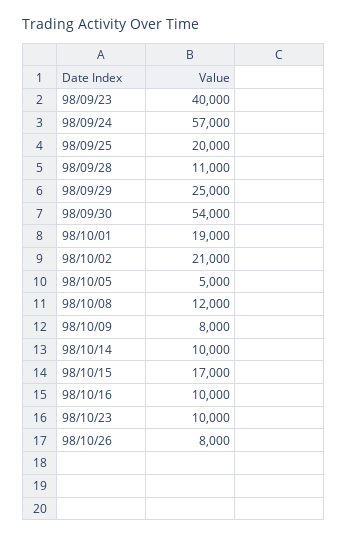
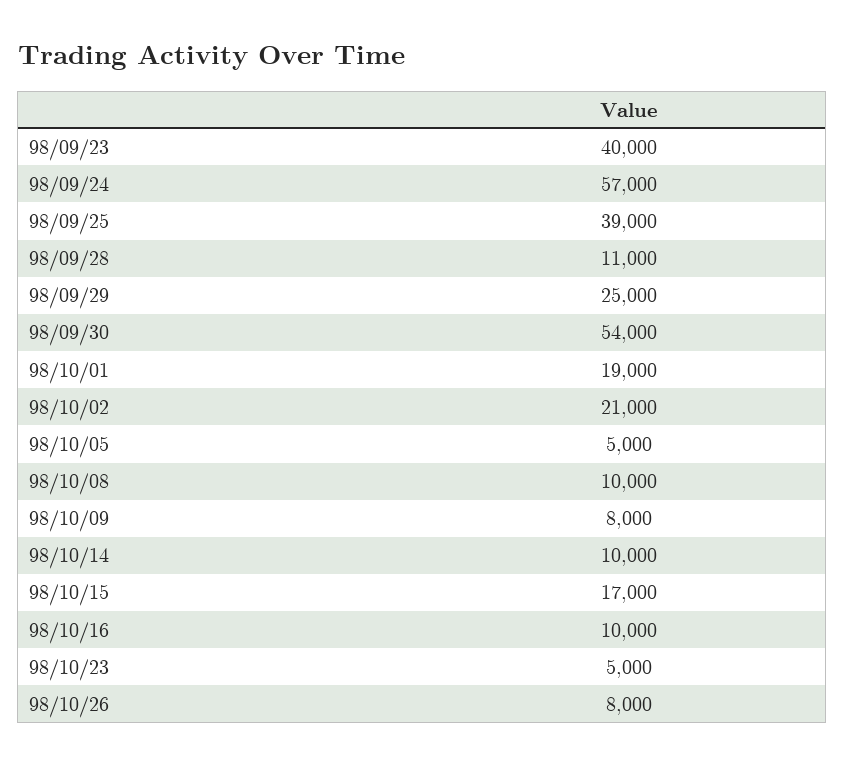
98/09/25: 20000 -> 39000
98/10/08: 12000 -> 10000
98/10/23: 10000 -> 5000

